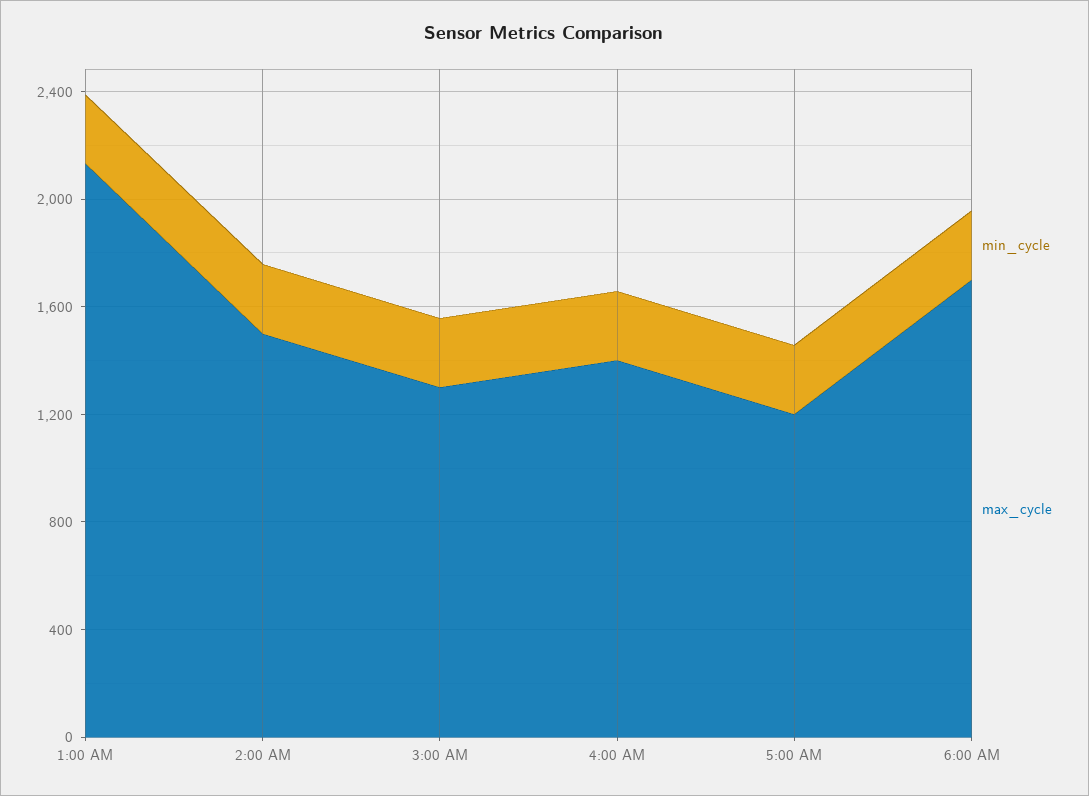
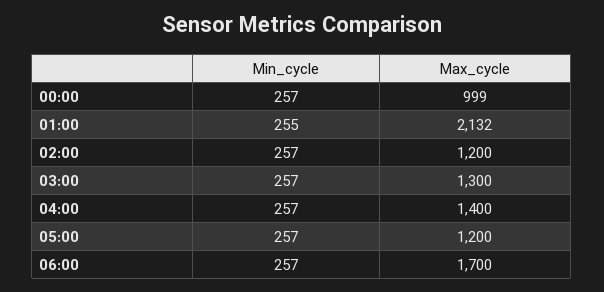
max_cycle, 2:00 AM: 1500 -> 1200
min_cycle, 00:00: none -> 257
max_cycle, 00:00: none -> 999

